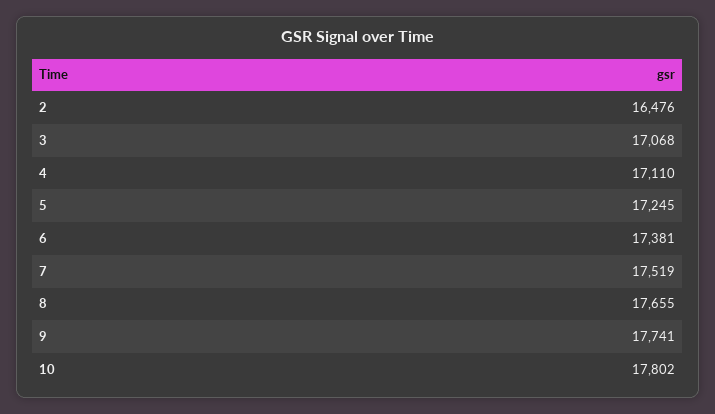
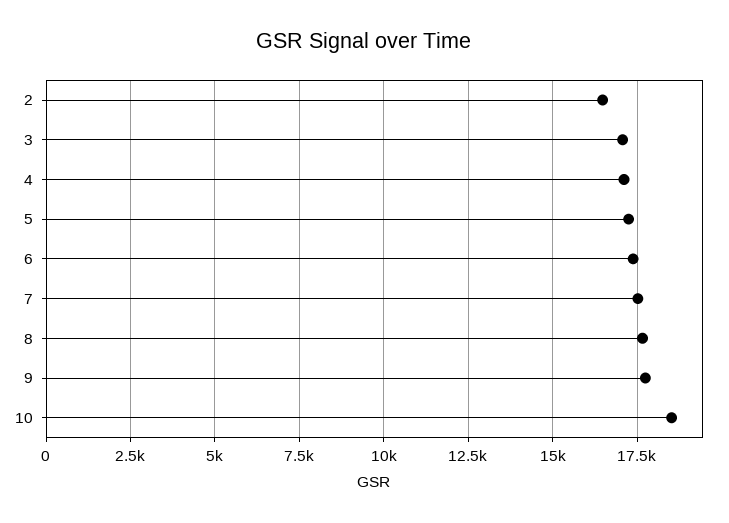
10: 17802 -> 18500

